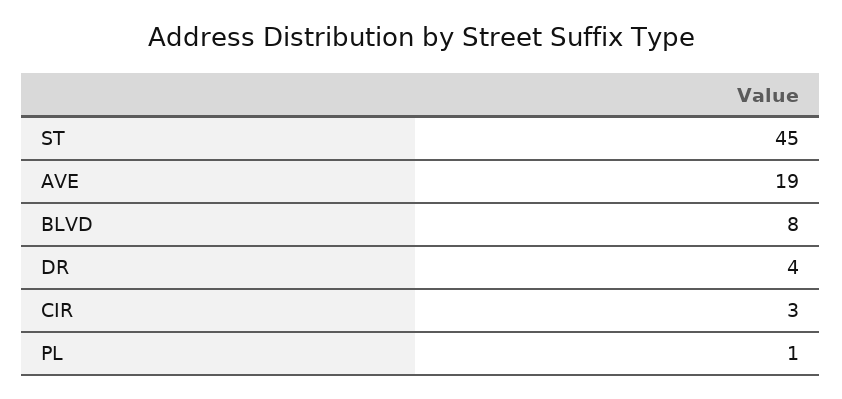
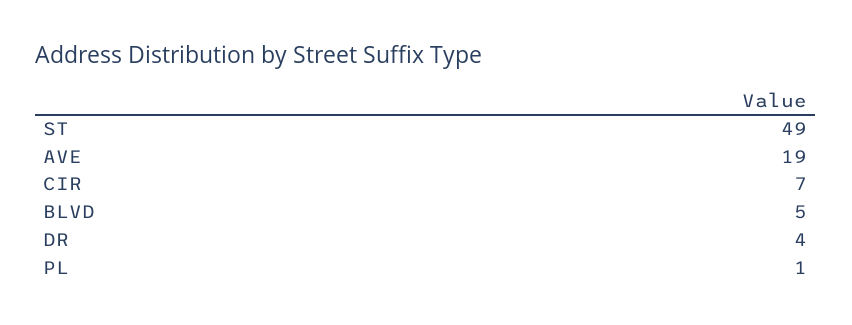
ST: 45 -> 49
BLVD: 8 -> 5
CIR: 3 -> 7

